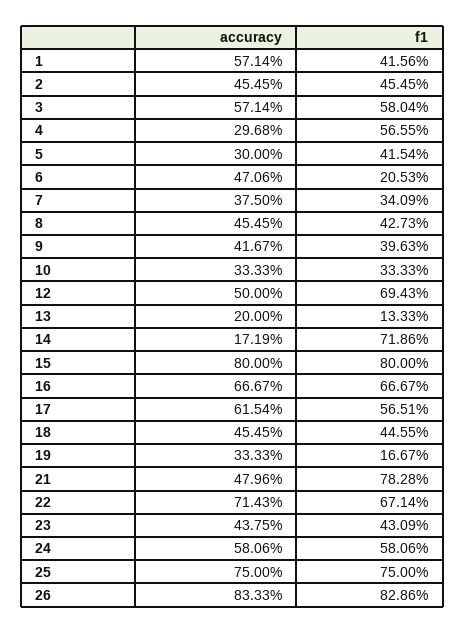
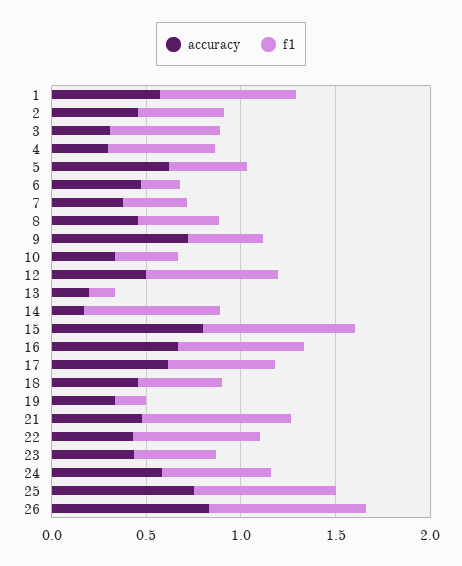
f1, 1: 0.4156 -> 0.7
accuracy, 3: 0.5714 -> 0.3
accuracy, 5: 0.3 -> 0.6
accuracy, 9: 0.4167 -> 0.7
accuracy, 22: 0.7143 -> 0.4

